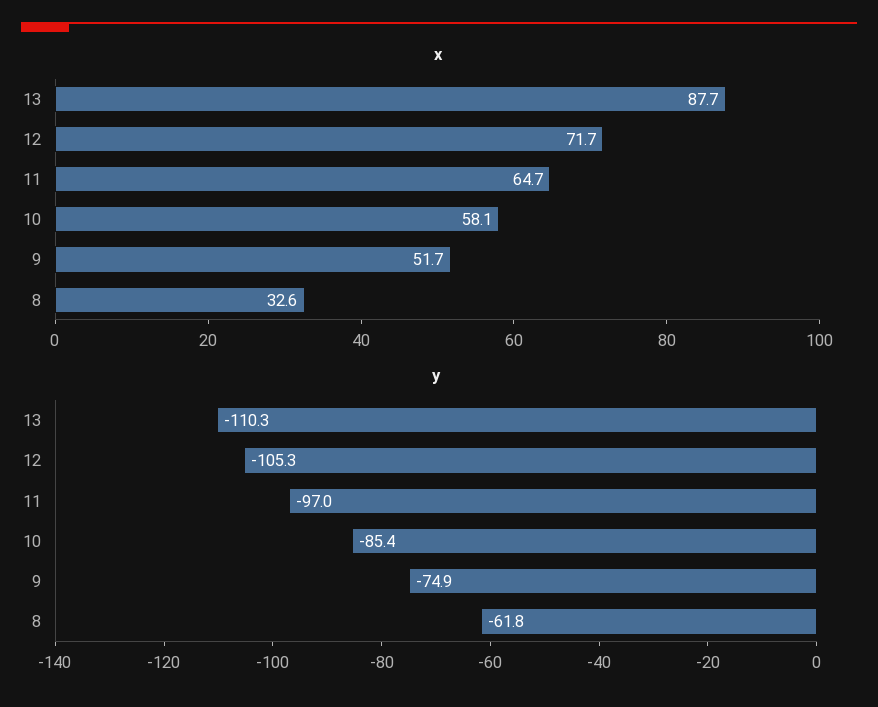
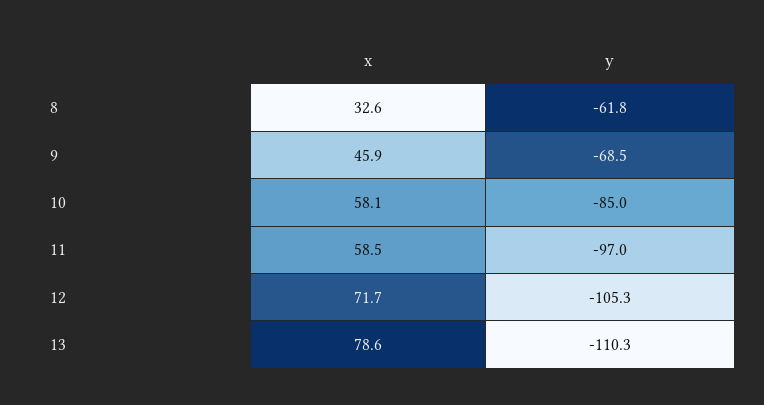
x, 13: 87.7 -> 78.6
x, 11: 64.7 -> 58.5
x, 9: 51.7 -> 45.9
y, 10: -85.4 -> -85
y, 9: -74.9 -> -68.5

